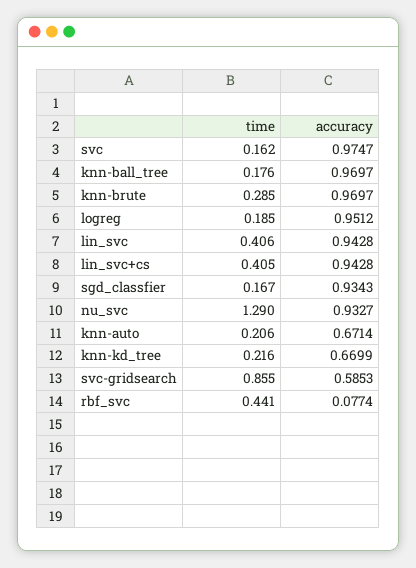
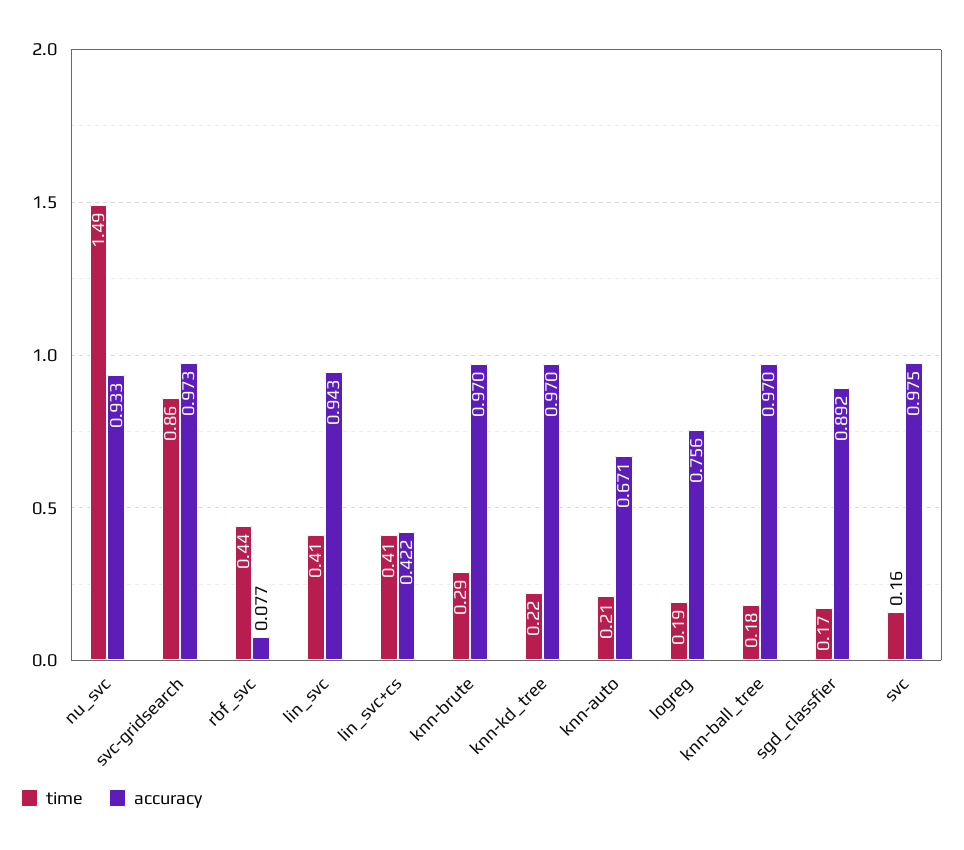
accuracy, logreg: 0.9512 -> 0.756
accuracy, lin_svc+cs: 0.9428 -> 0.422
accuracy, sgd_classfier: 0.9343 -> 0.892
time, nu_svc: 1.29 -> 1.49
accuracy, knn-kd_tree: 0.6699 -> 0.97
accuracy, svc-gridsearch: 0.5853 -> 0.973

